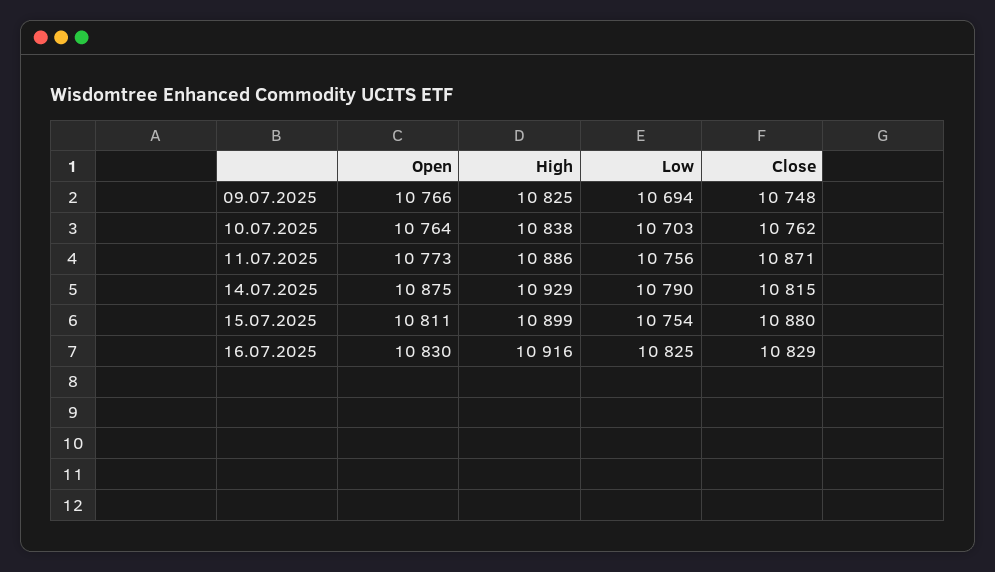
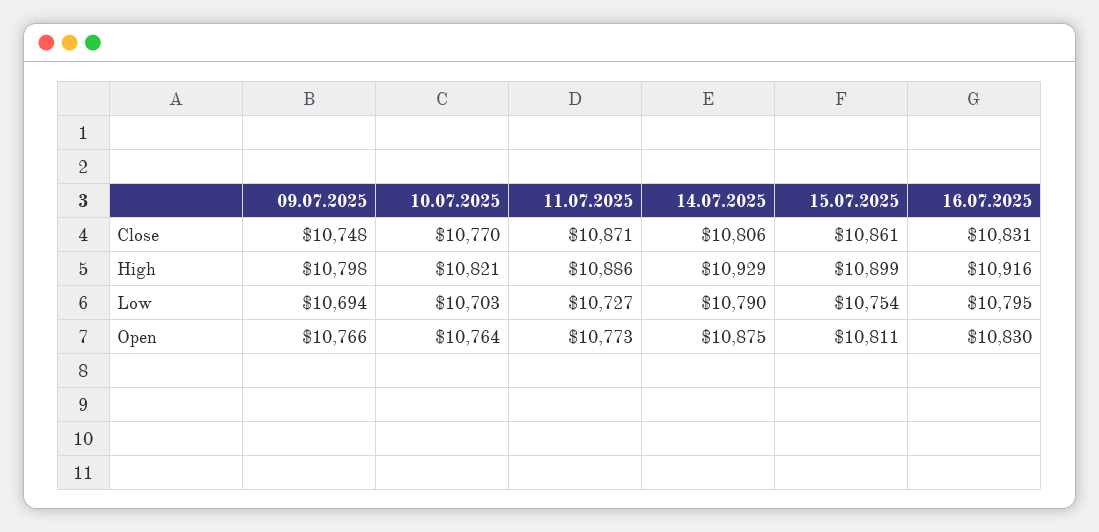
High, 09.07.2025: 10825 -> 10798
High, 10.07.2025: 10838 -> 10821
Close, 10.07.2025: 10762 -> 10770
Low, 11.07.2025: 10756 -> 10727
Close, 14.07.2025: 10815 -> 10806
Close, 15.07.2025: 10880 -> 10861
Low, 16.07.2025: 10825 -> 10795
Close, 16.07.2025: 10829 -> 10831

